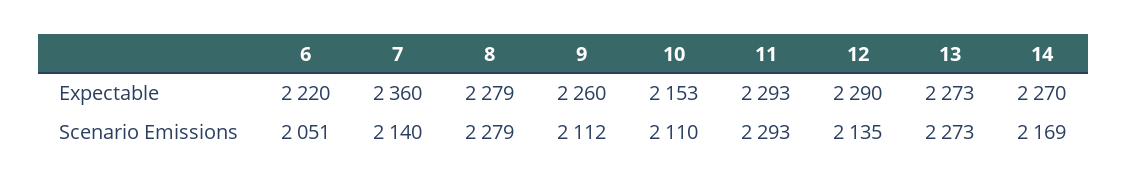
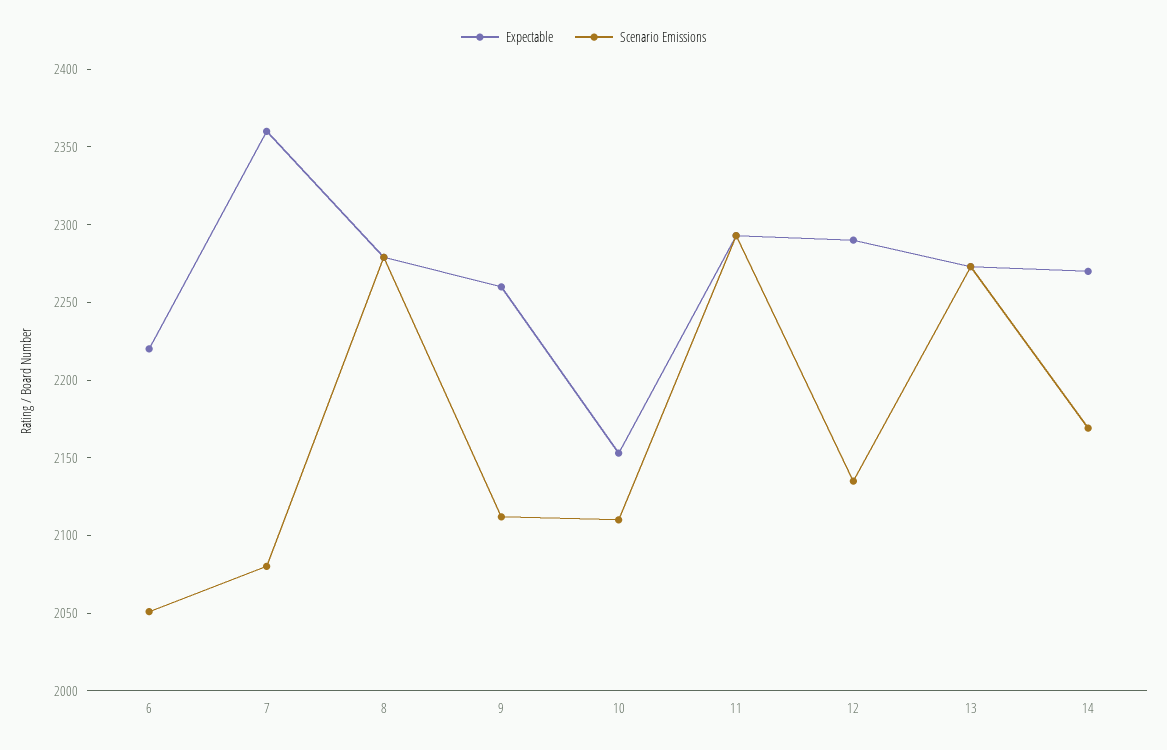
Scenario Emissions, 7: 2140 -> 2080

